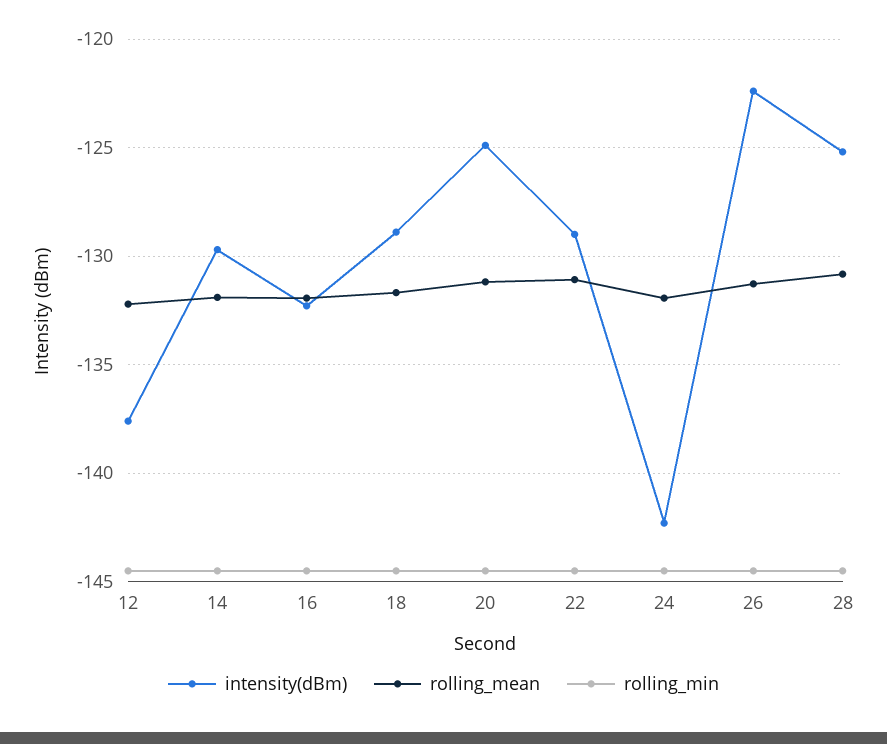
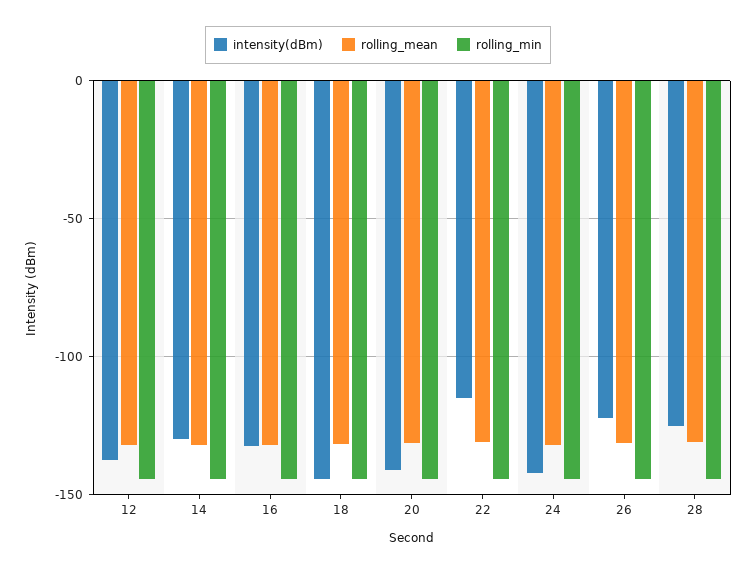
intensity(dBm), 18: -129 -> -145
intensity(dBm), 20: -125 -> -140
intensity(dBm), 22: -129 -> -115

